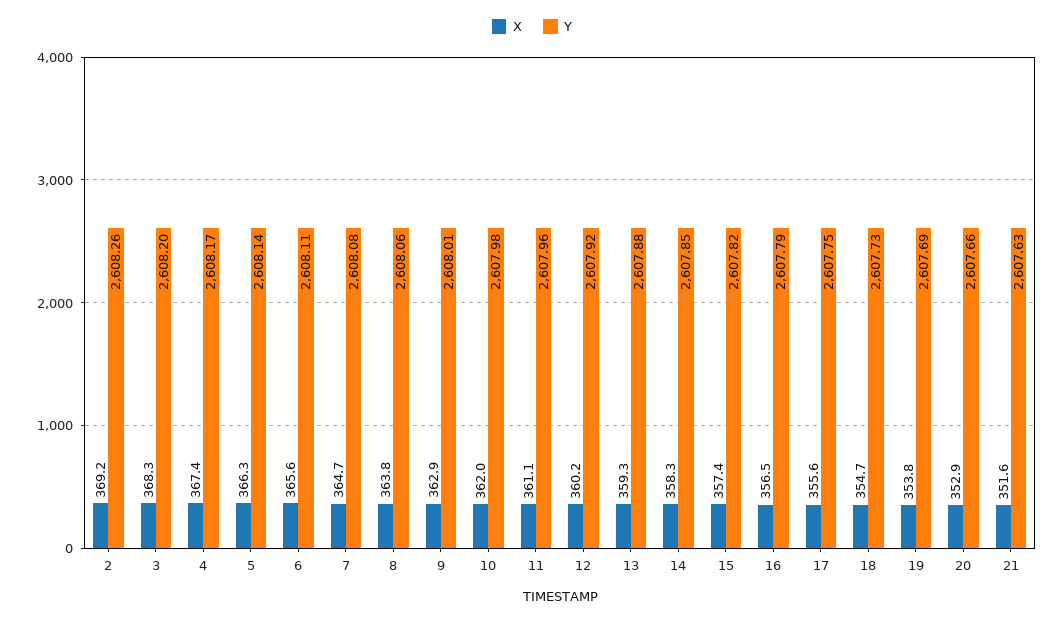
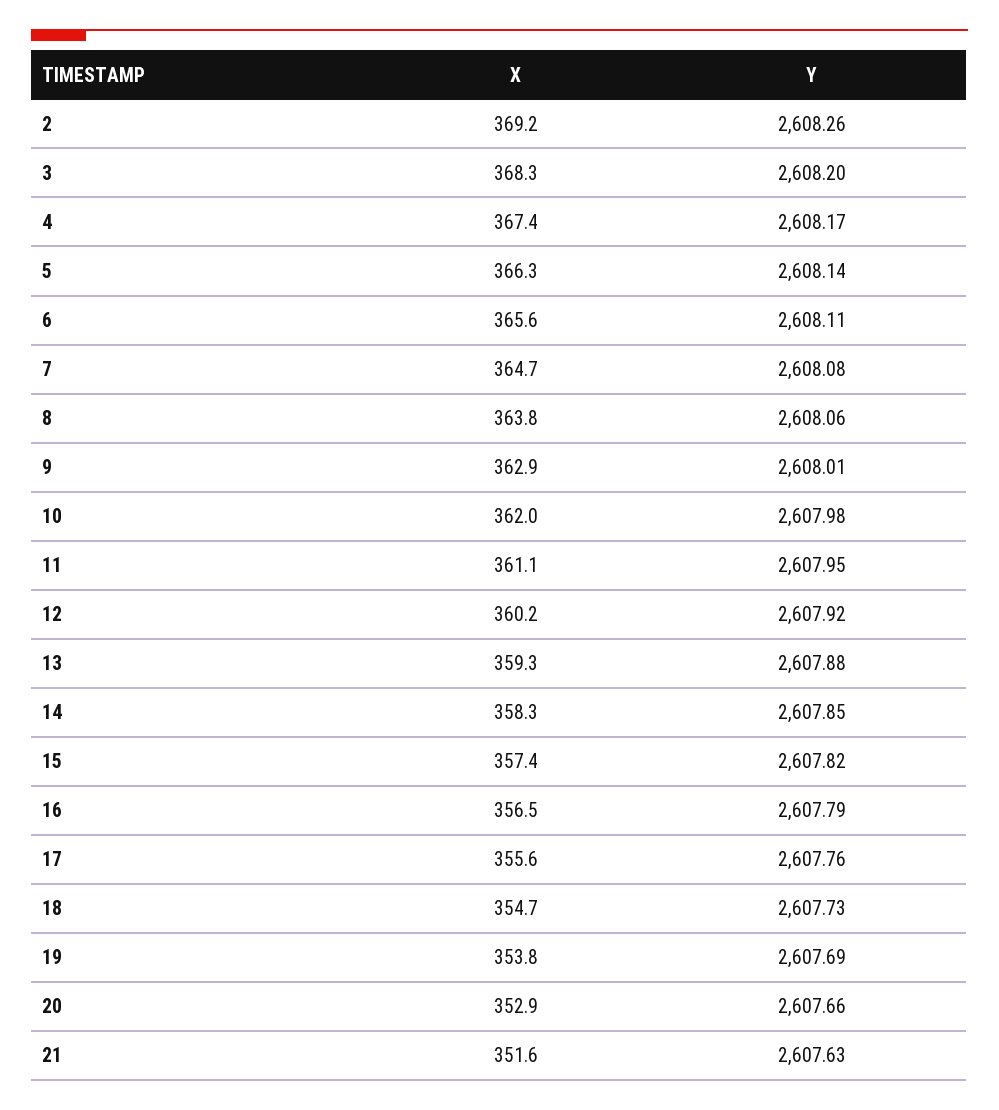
Y, 11: 2607.96 -> 2607.95
Y, 17: 2607.75 -> 2607.76

